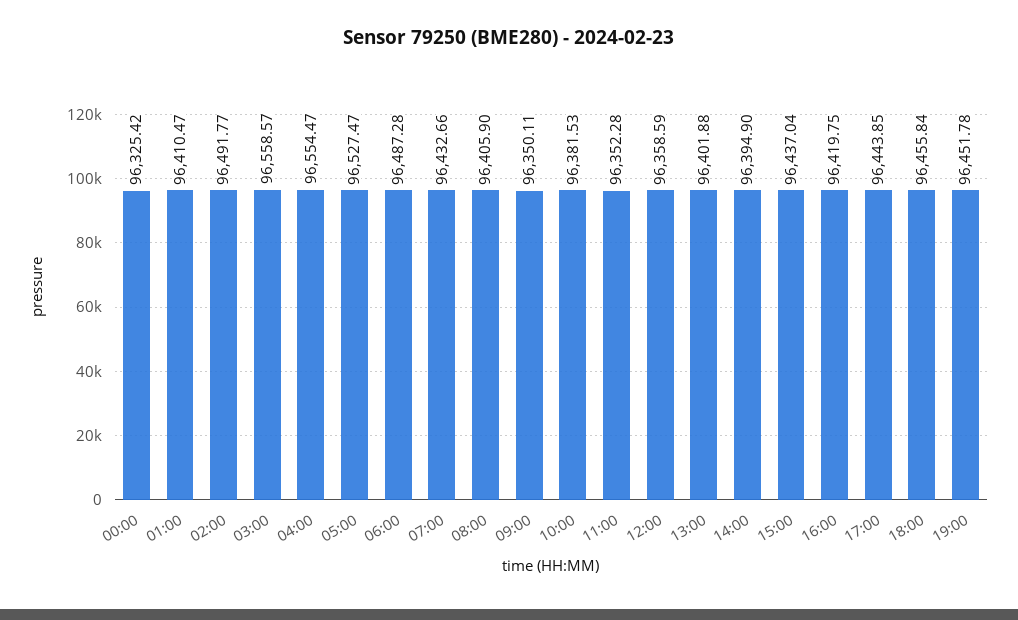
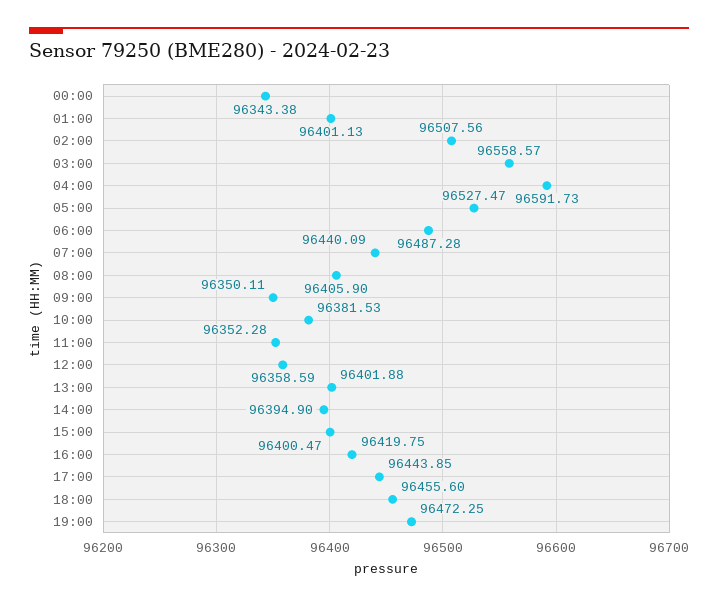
00:00: 96325.42 -> 96343.38
01:00: 96410.47 -> 96401.13
02:00: 96491.77 -> 96507.56
04:00: 96554.47 -> 96591.73
07:00: 96432.66 -> 96440.09
15:00: 96437.04 -> 96400.47
18:00: 96455.84 -> 96455.6
19:00: 96451.78 -> 96472.25

